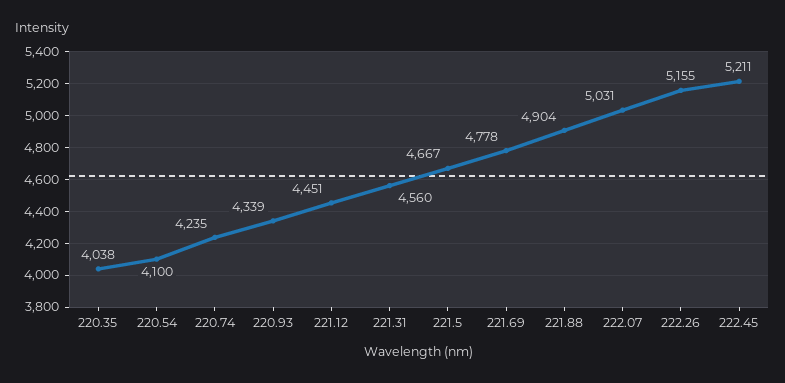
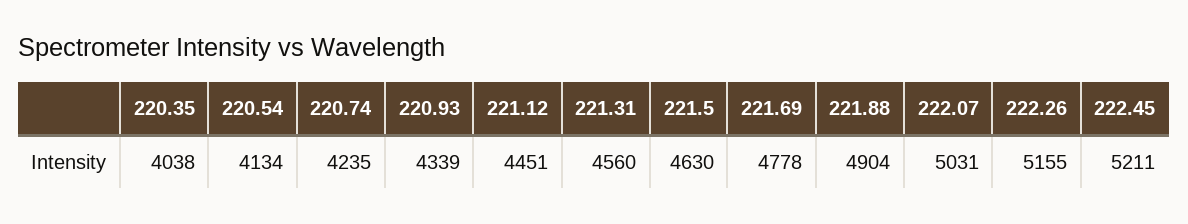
220.54: 4100 -> 4134
221.5: 4667 -> 4630

